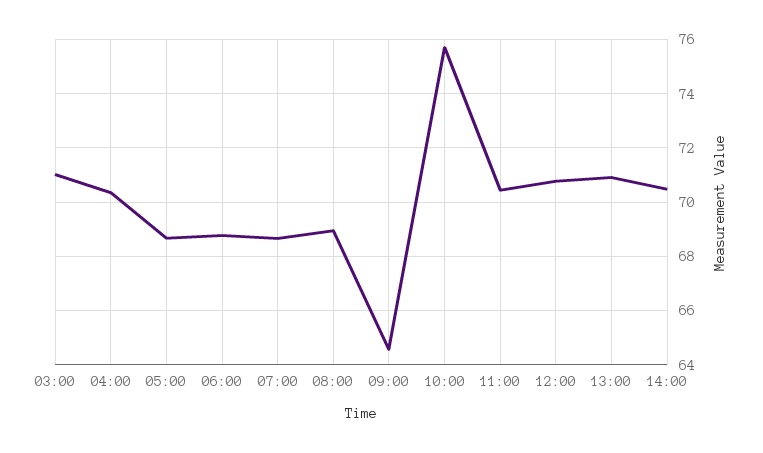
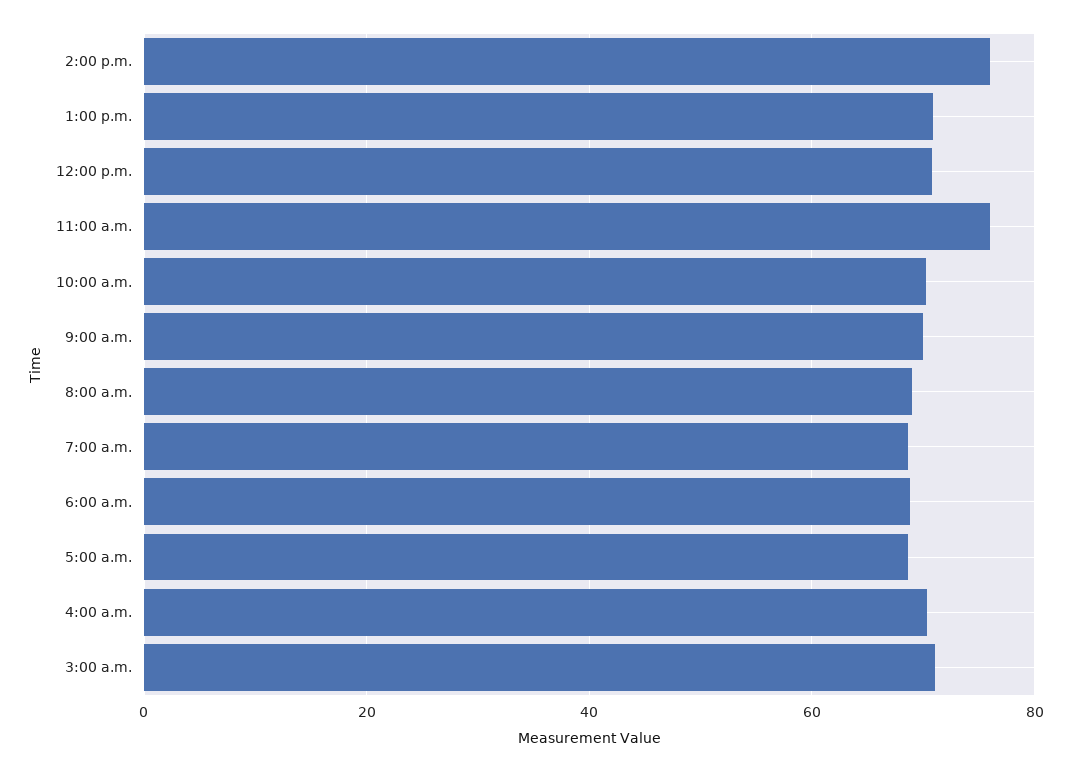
09:00: 64.5 -> 70
10:00: 75.75 -> 70
11:00: 70.5 -> 76
14:00: 70.5 -> 76

